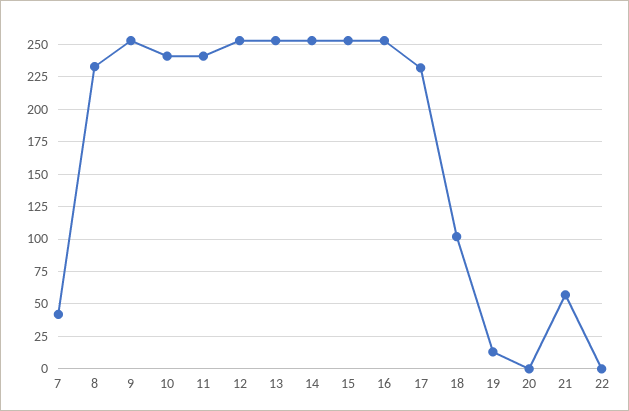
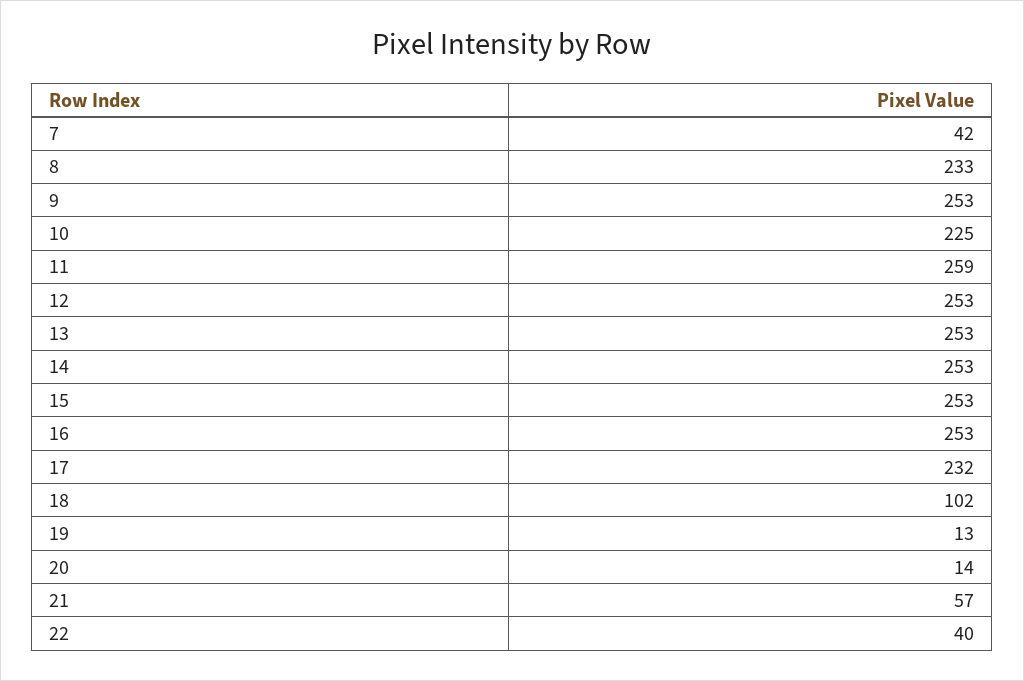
10: 240 -> 225
11: 240 -> 259
20: 0 -> 14
22: 0 -> 40

